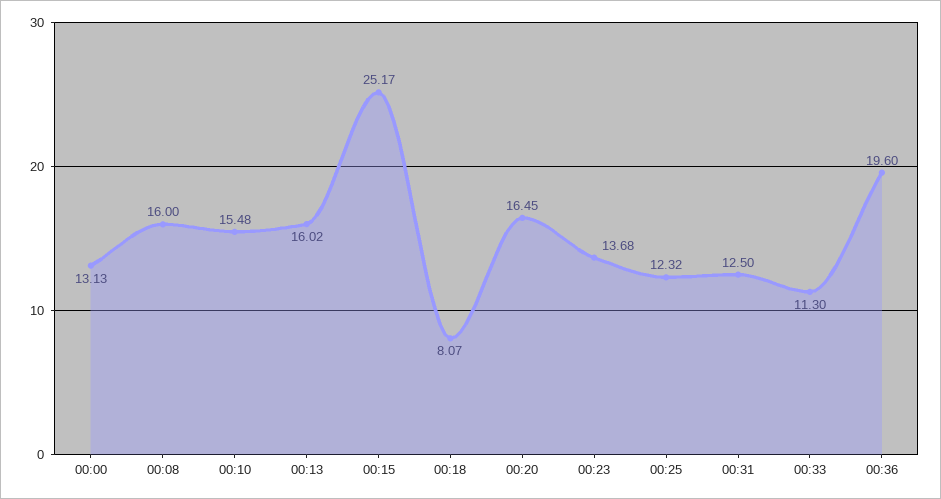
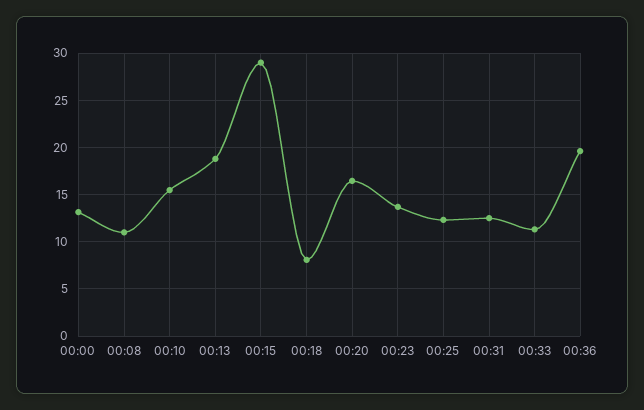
00:08: 16 -> 11
00:13: 16.02 -> 19
00:15: 25.17 -> 29

